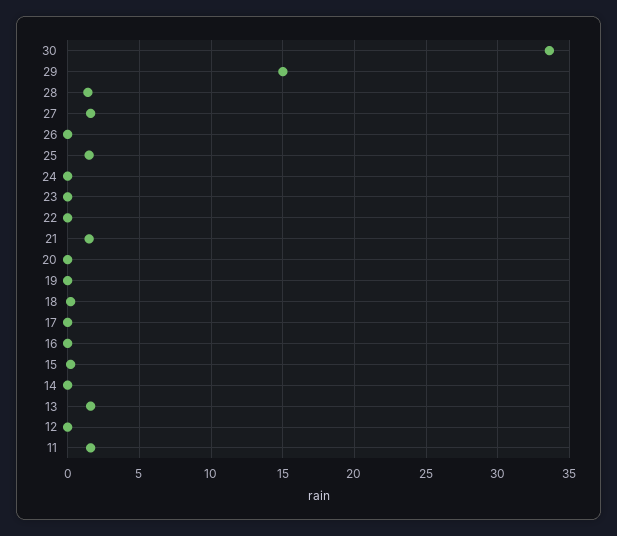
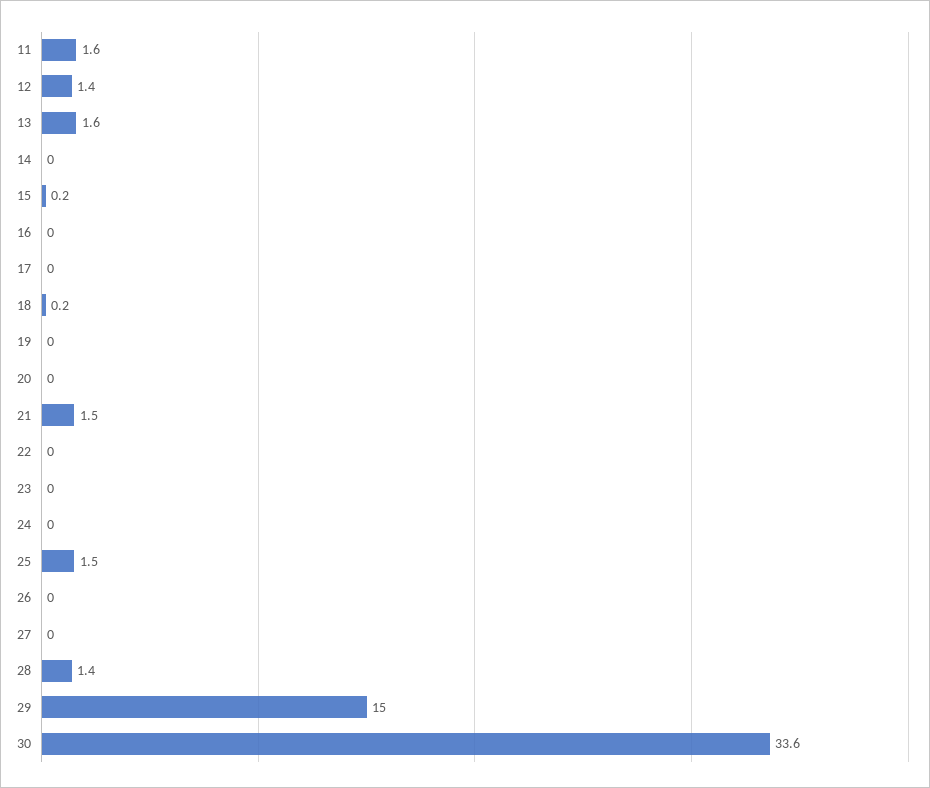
27: 1.5 -> 0
12: 0 -> 1.4

